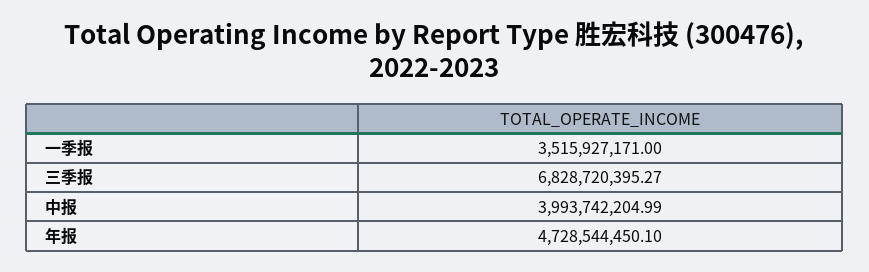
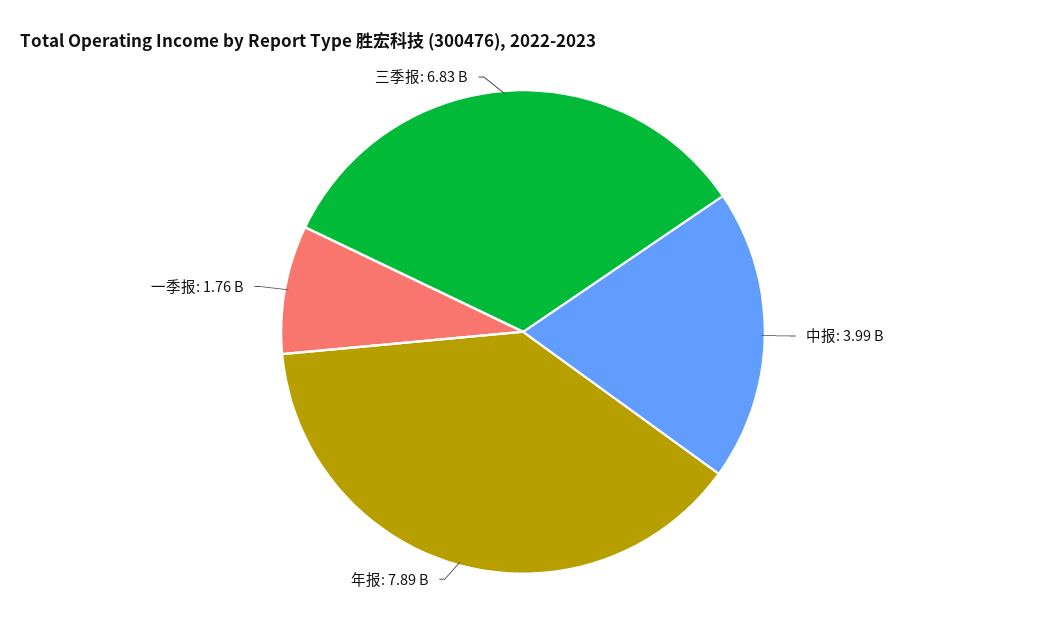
一季报: 3515927171 -> 1760000000
年报: 4728544450.1 -> 7890000000

